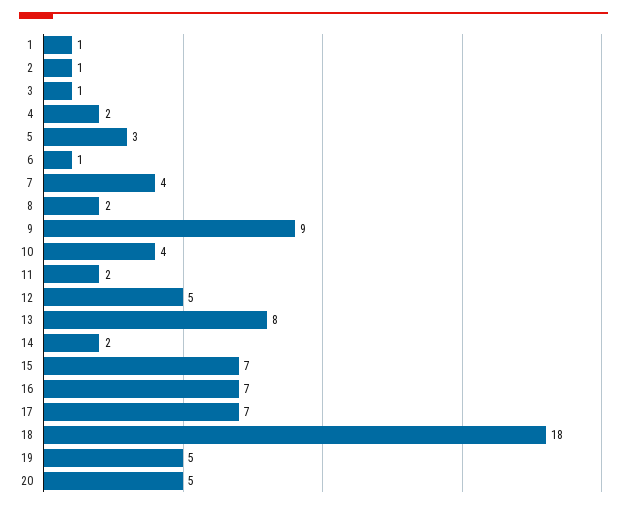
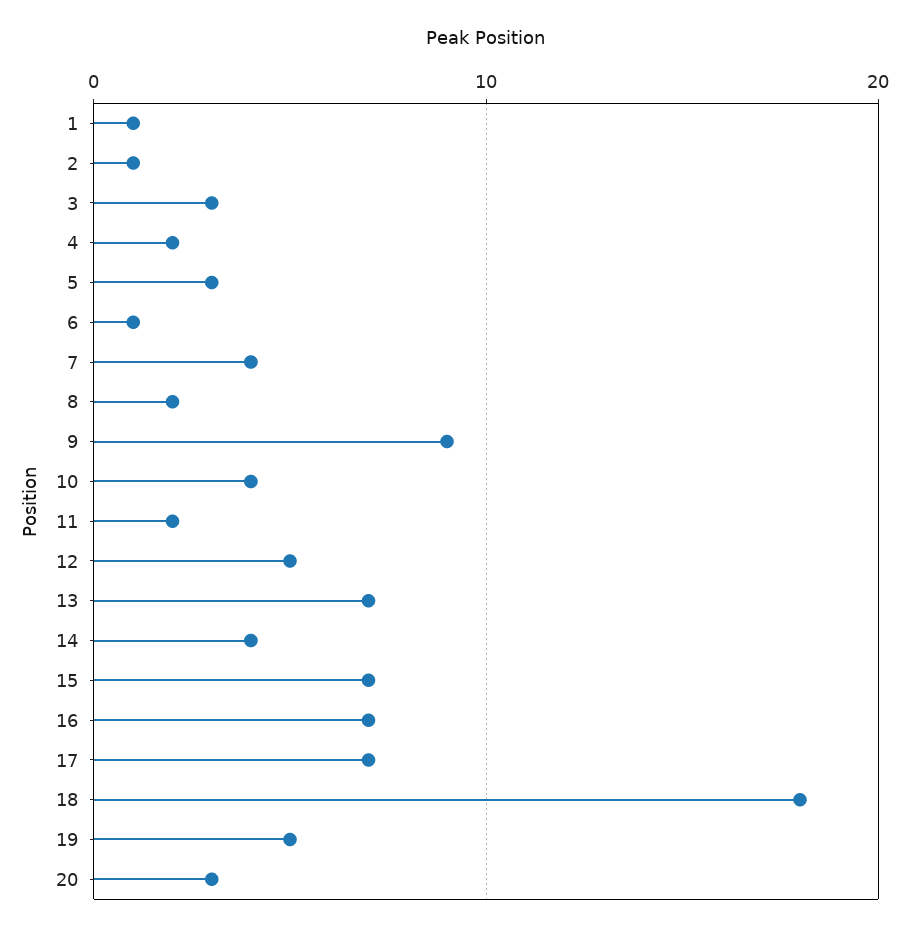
3: 1 -> 3
13: 8 -> 7
14: 2 -> 4
20: 5 -> 3

